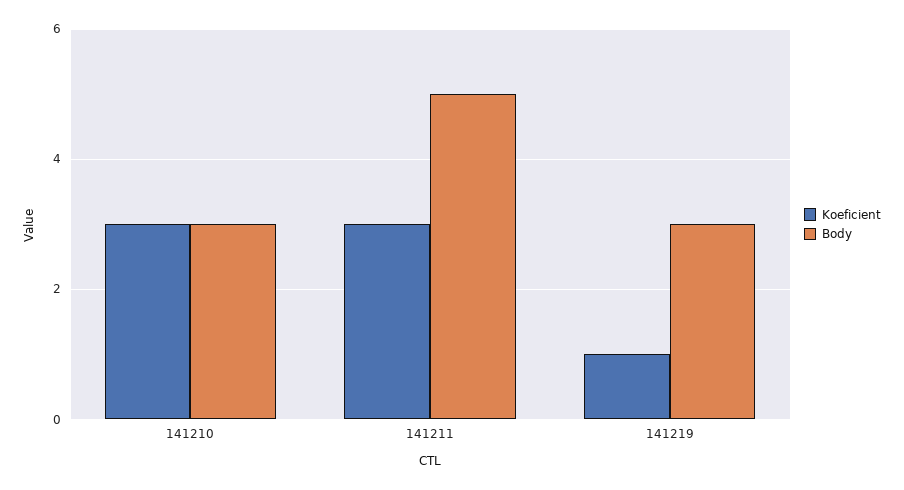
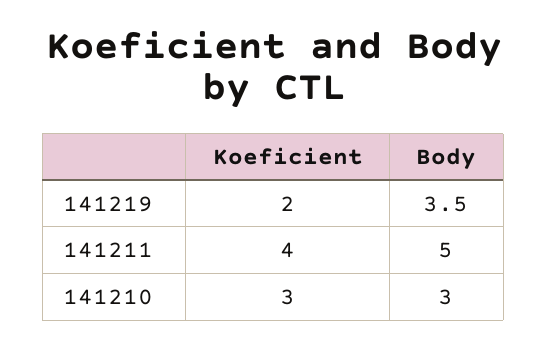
Koeficient, 141211: 3 -> 4
Koeficient, 141219: 1 -> 2
Body, 141219: 3 -> 3.5

